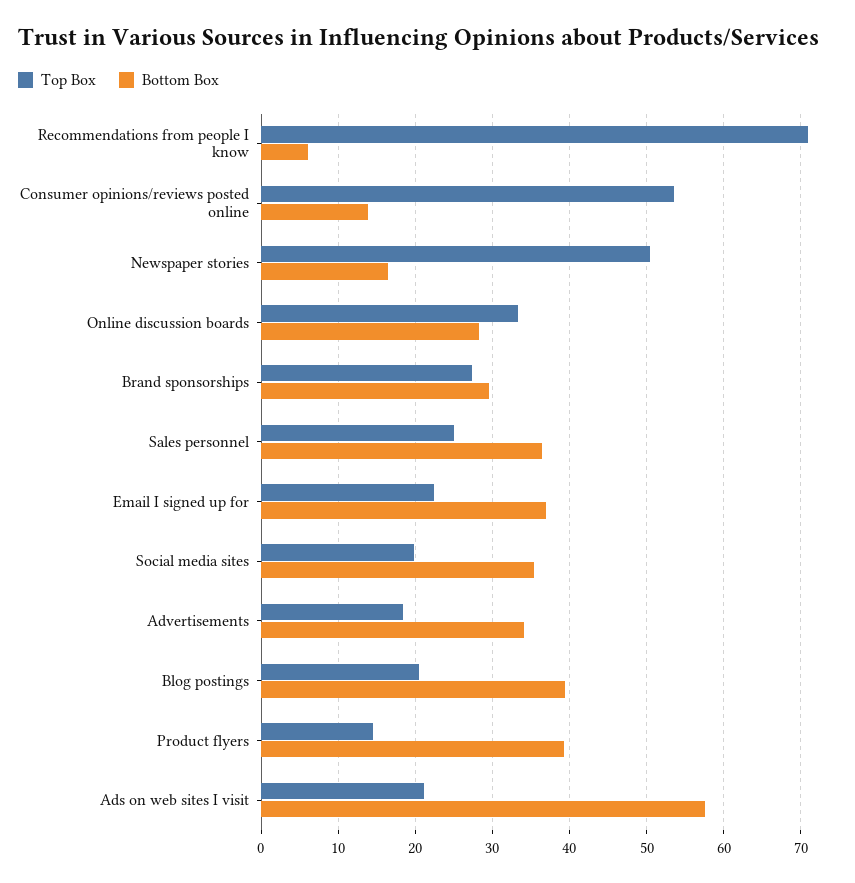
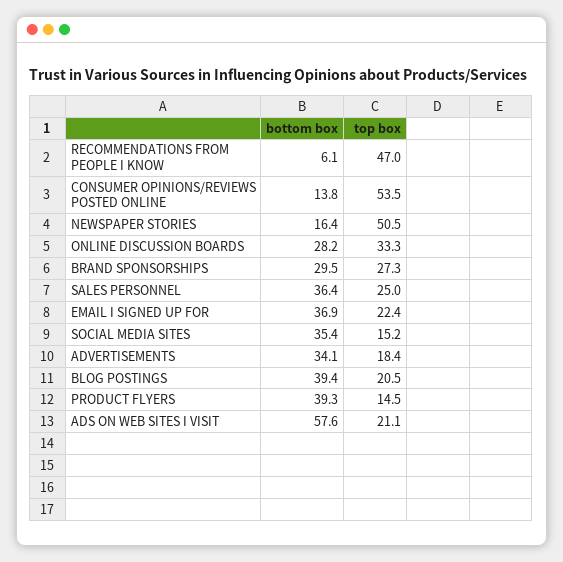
Top Box, Recommendations from people I know: 71 -> 47
Top Box, Social media sites: 20 -> 15.2

